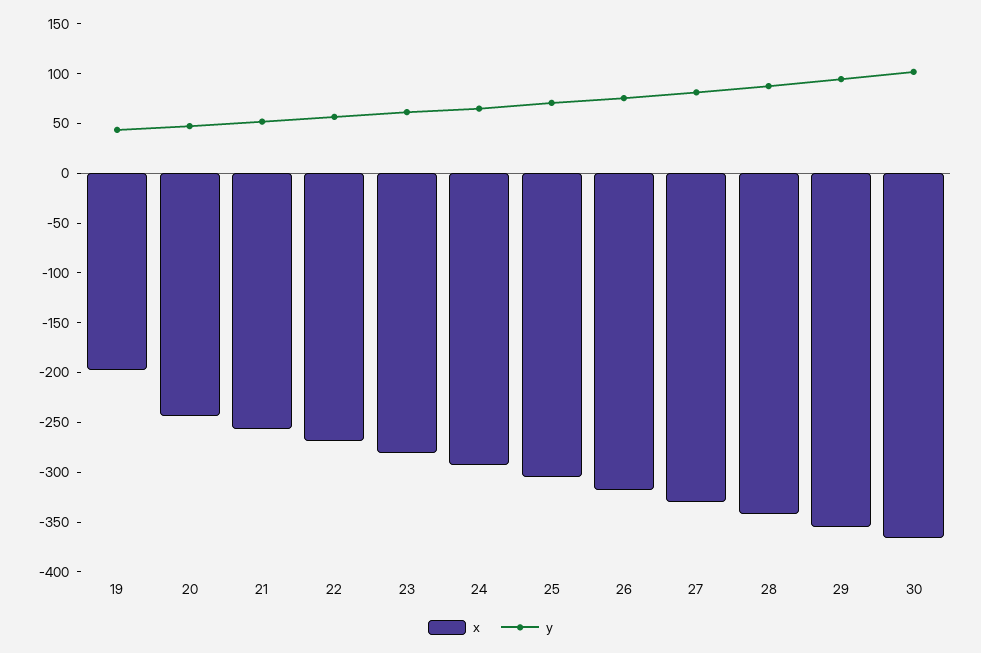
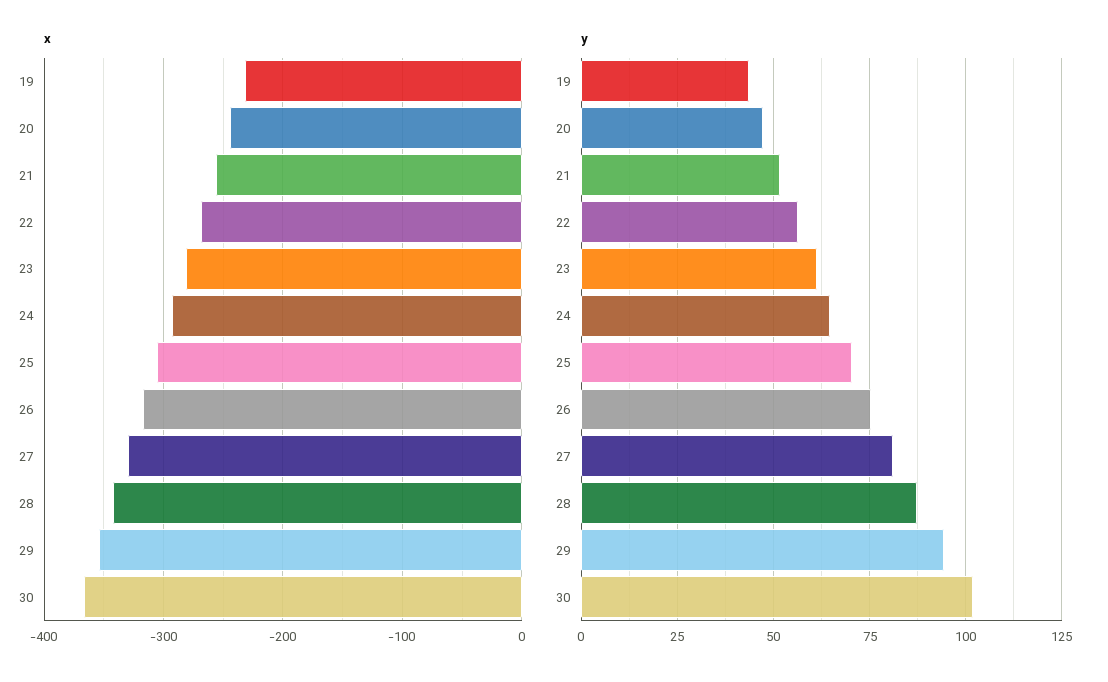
x, 19: -200 -> -230

